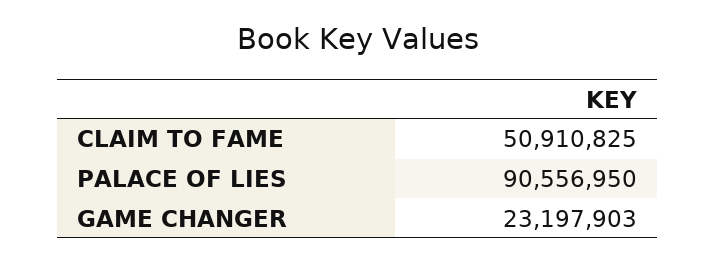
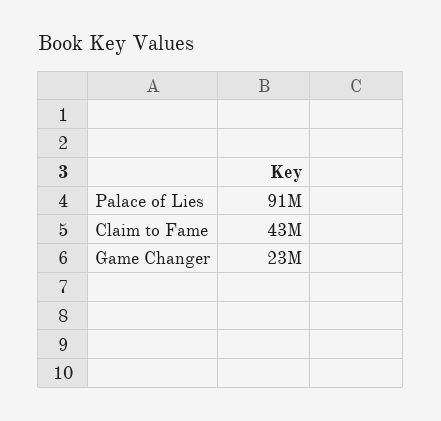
CLAIM TO FAME: 50910825 -> 43000000

